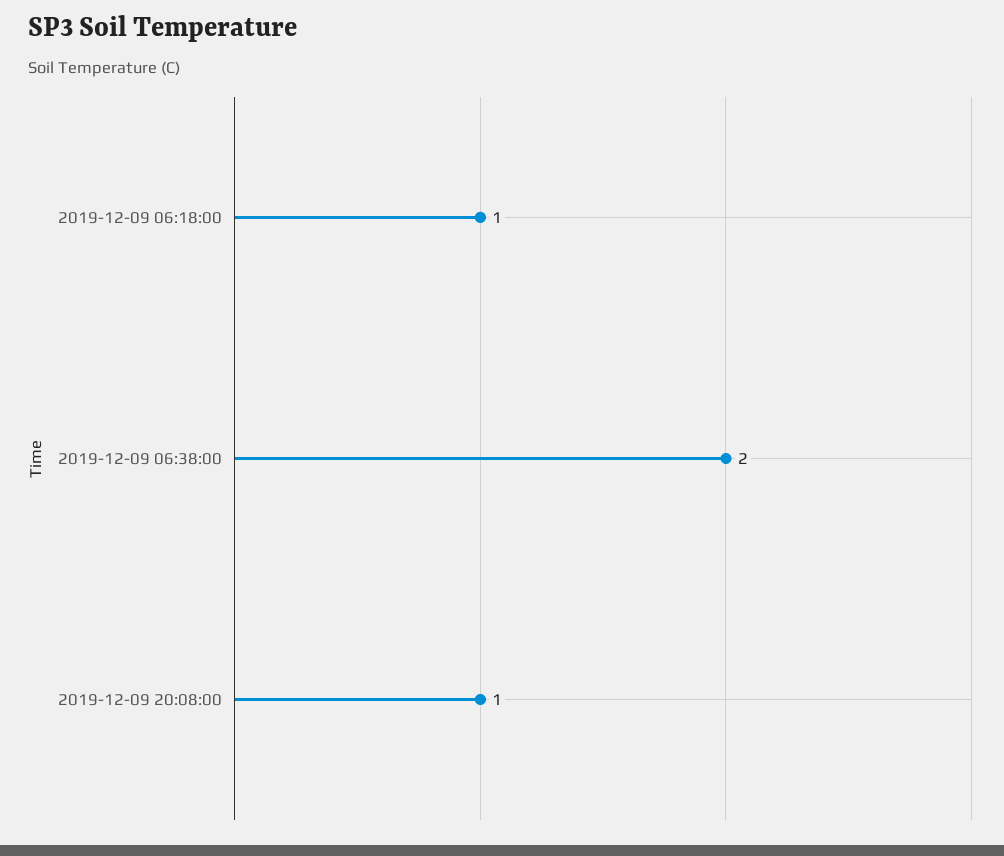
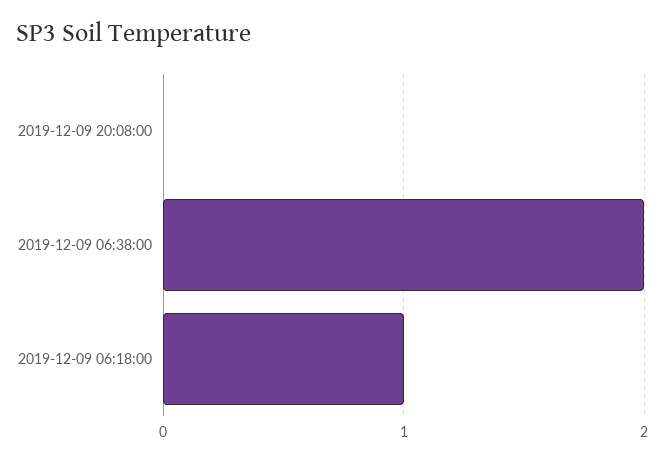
2019-12-09 20:08:00: 1 -> 0

